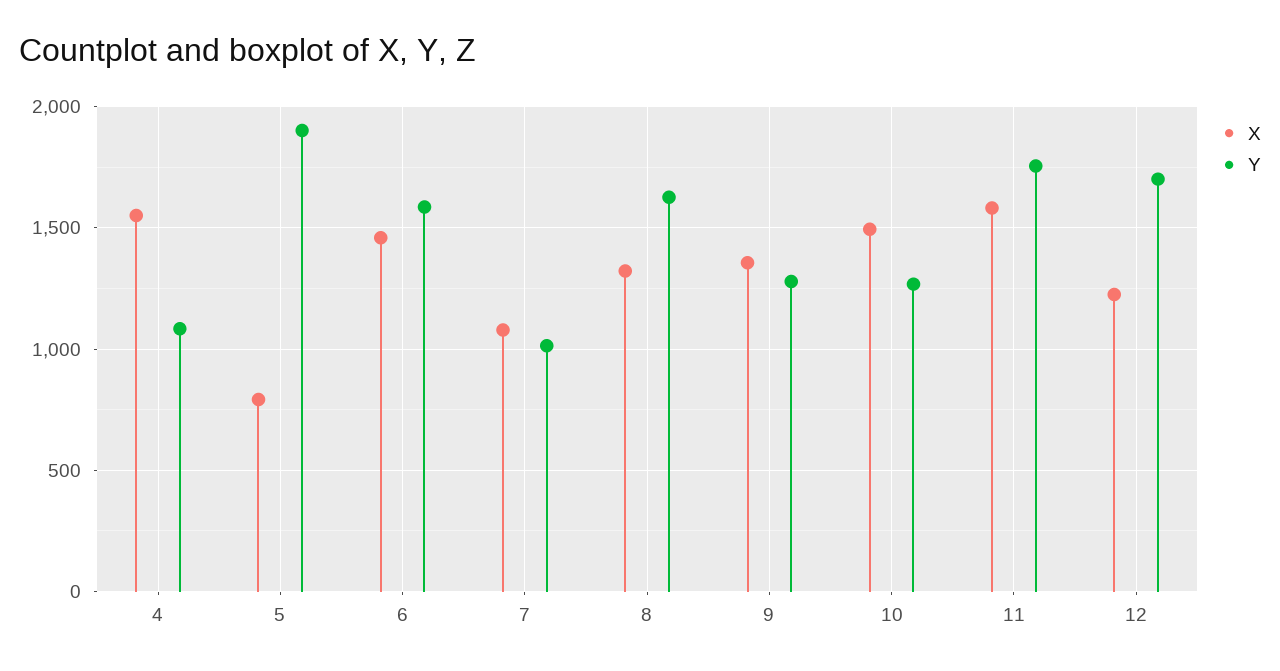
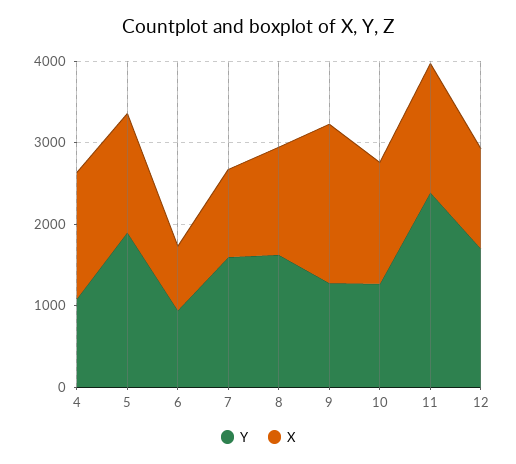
X, 5: 800 -> 1400
X, 6: 1450 -> 800
Y, 6: 1600 -> 1000
Y, 7: 1000 -> 1600
X, 9: 1350 -> 2000
Y, 11: 1750 -> 2400

